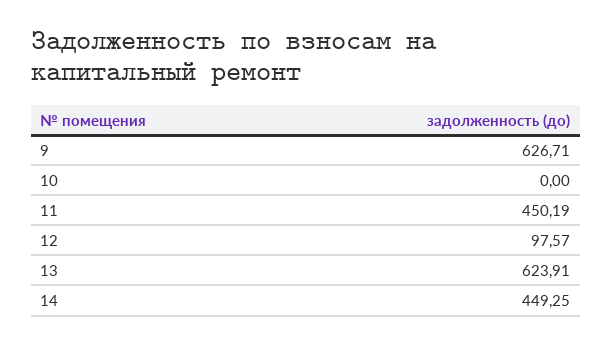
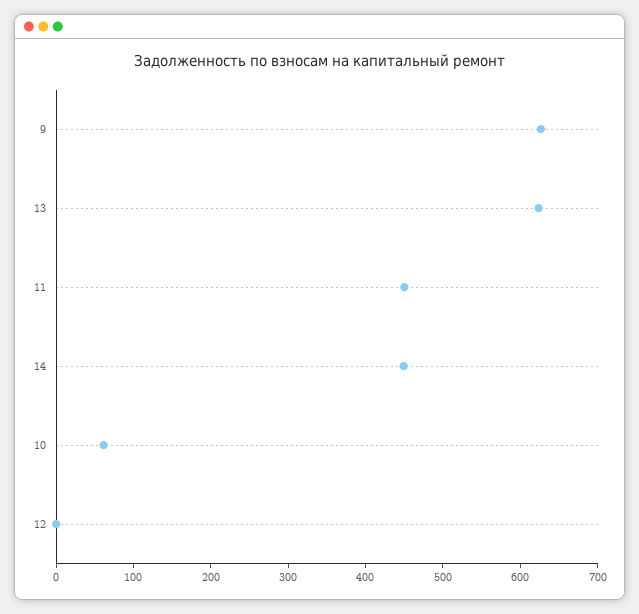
10: 0 -> 60
12: 97.57 -> 0

